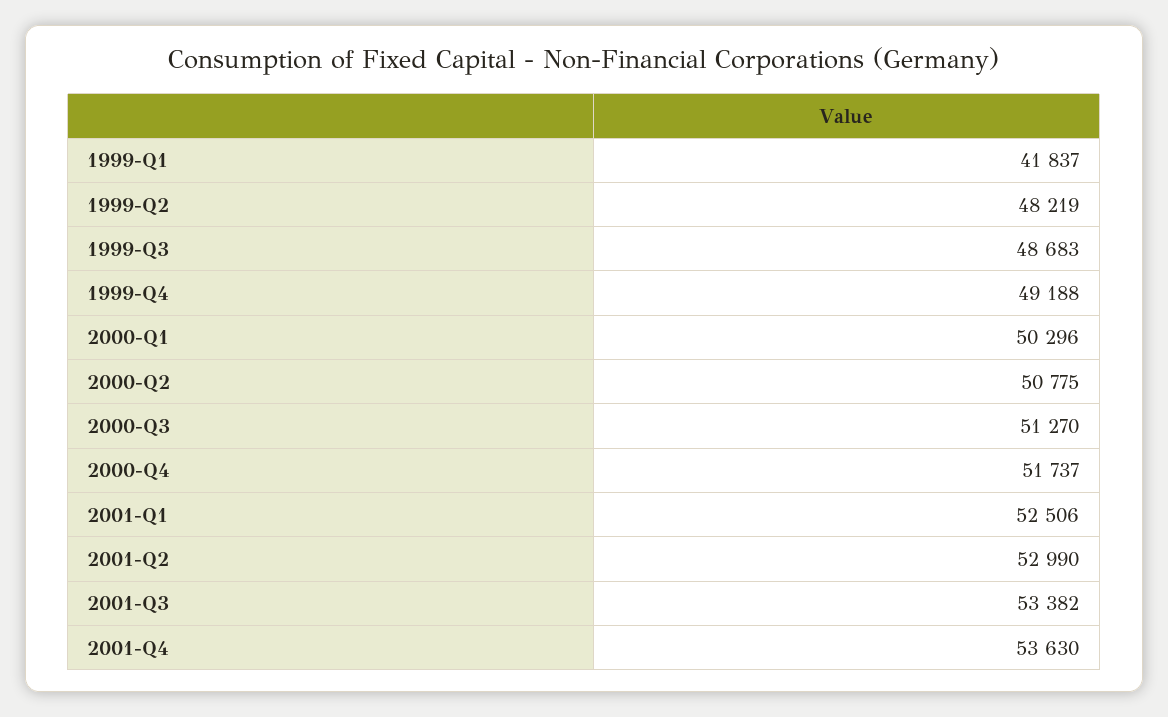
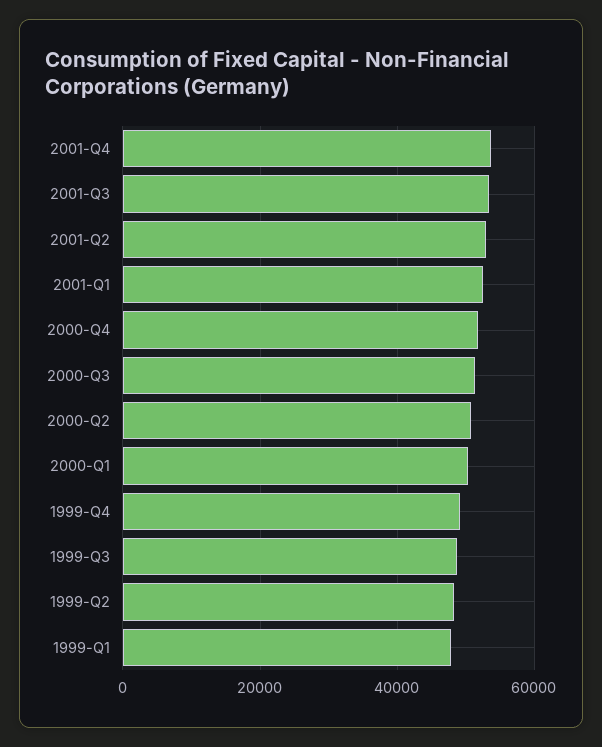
1999-Q1: 41837 -> 48000

